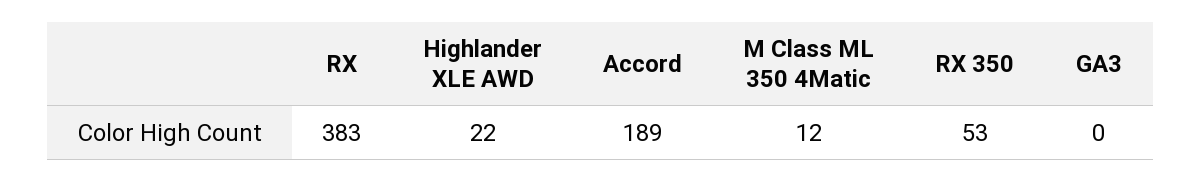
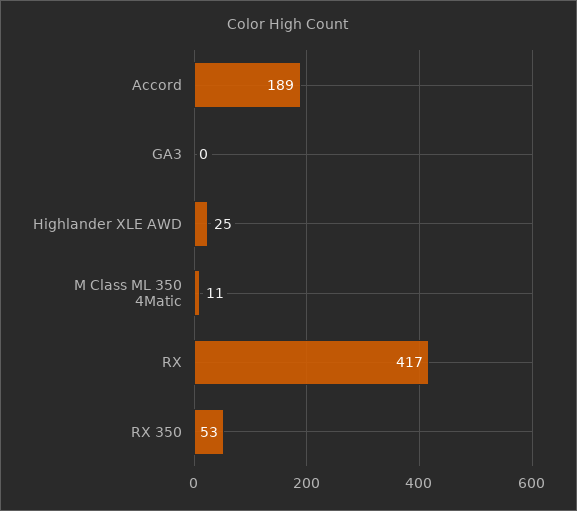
RX: 383 -> 417
Highlander XLE AWD: 22 -> 25
M Class ML 350 4Matic: 12 -> 11

